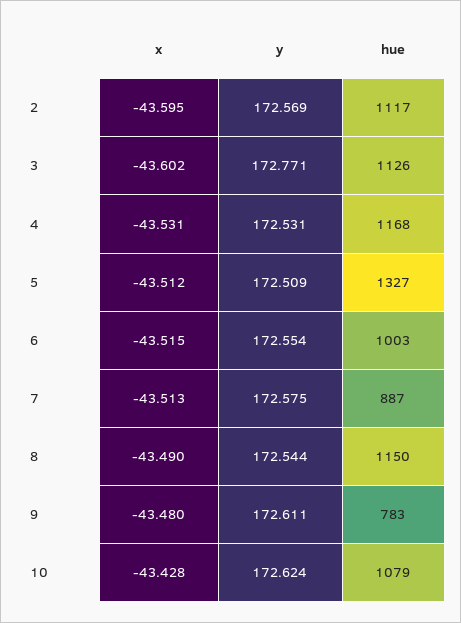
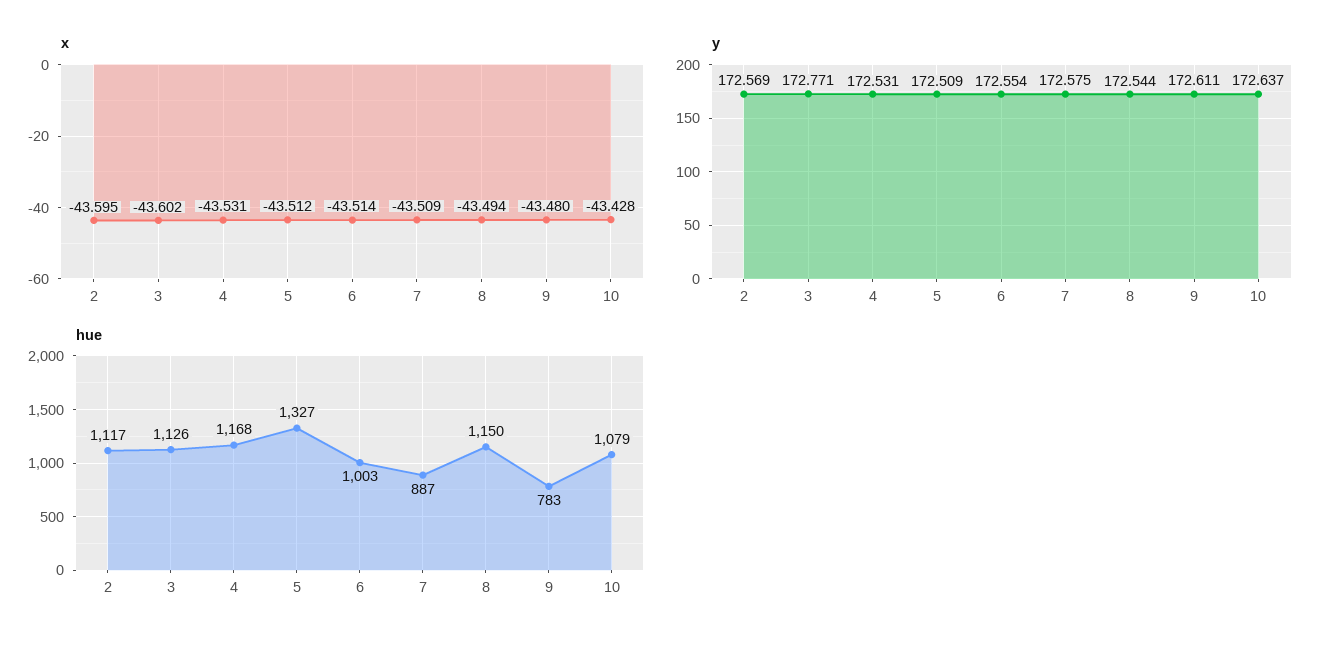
x, 6: -43.515 -> -43.514
x, 7: -43.513 -> -43.509
x, 8: -43.49 -> -43.494
y, 10: 172.624 -> 172.637

